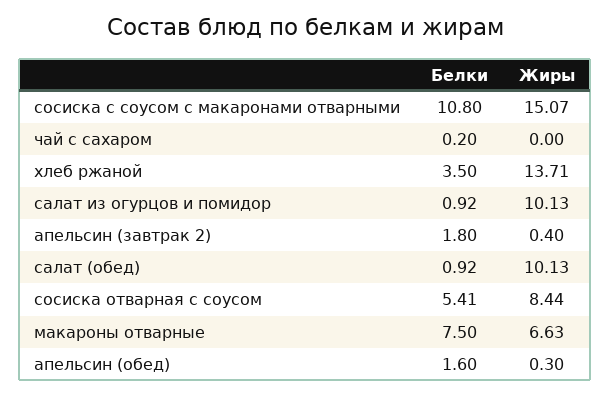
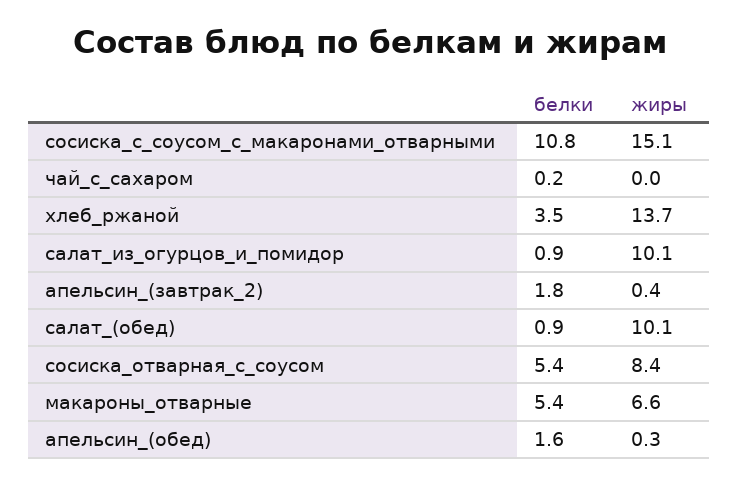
Белки, макароны отварные: 7.5 -> 5.4

